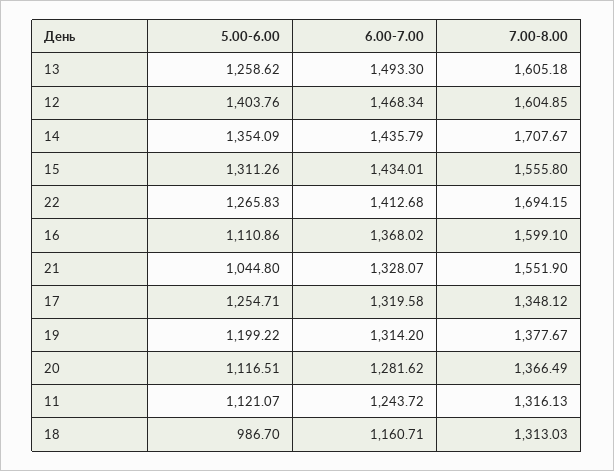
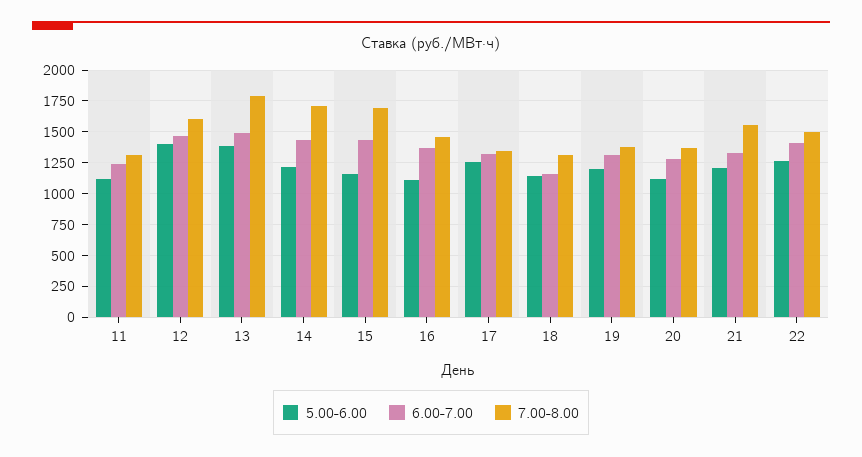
5.00-6.00, 13: 1258.62 -> 1400
7.00-8.00, 13: 1605.18 -> 1800
5.00-6.00, 14: 1354.09 -> 1200
5.00-6.00, 15: 1311.26 -> 1150
7.00-8.00, 15: 1555.8 -> 1700
7.00-8.00, 22: 1694.15 -> 1500
7.00-8.00, 16: 1599.1 -> 1450
5.00-6.00, 21: 1044.8 -> 1200
5.00-6.00, 18: 986.7 -> 1150

